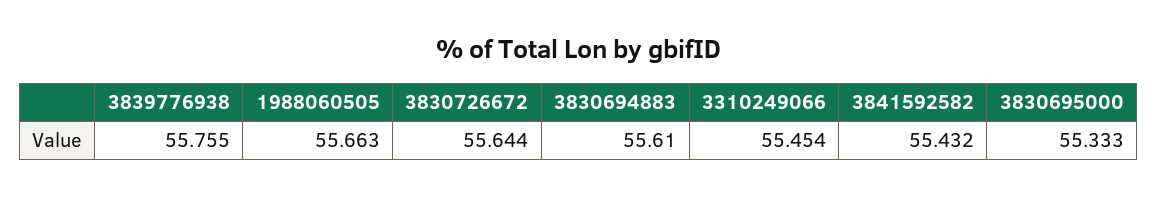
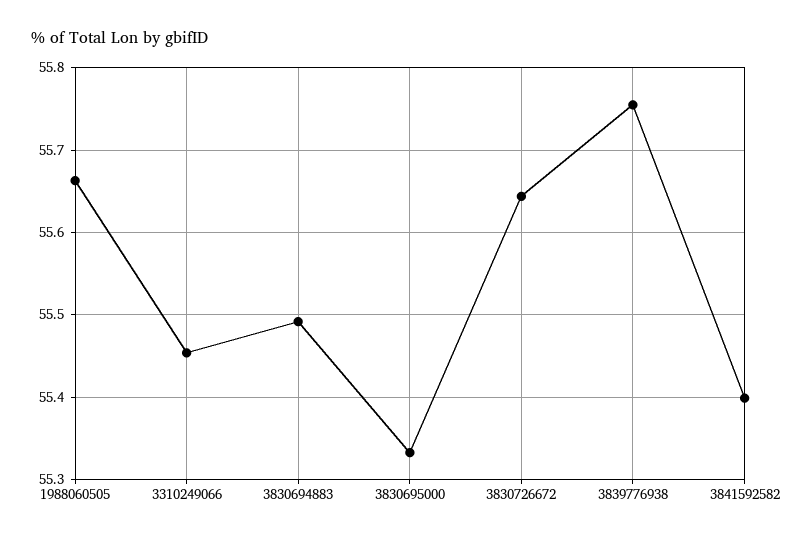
3830694883: 55.61 -> 55.49
3841592582: 55.432 -> 55.4

